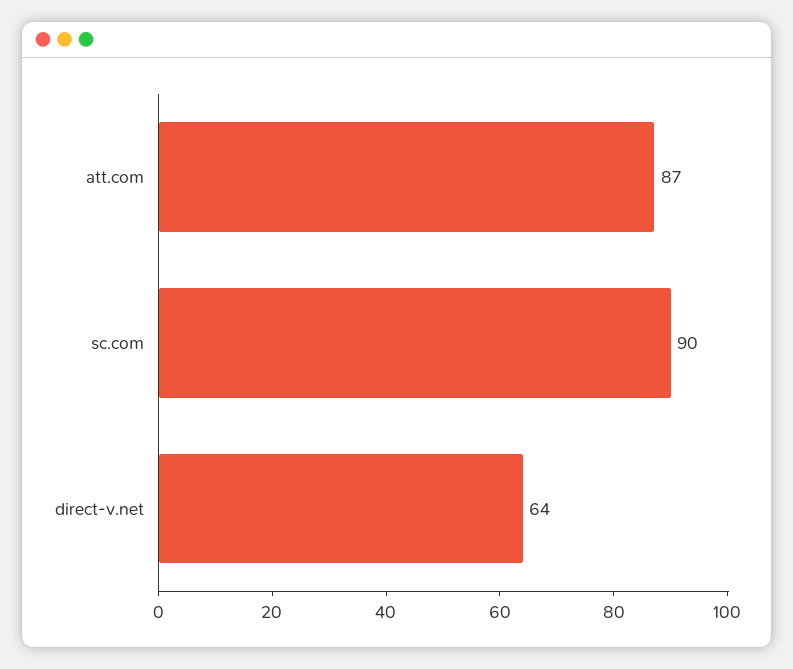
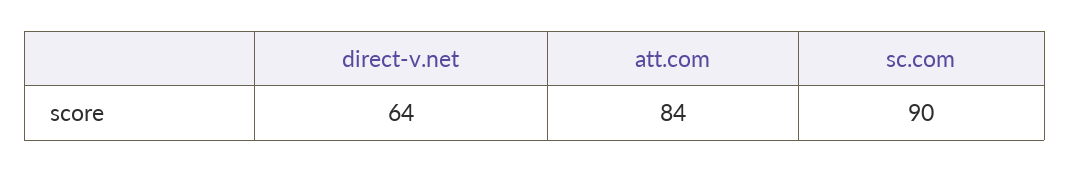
att.com: 87 -> 84

